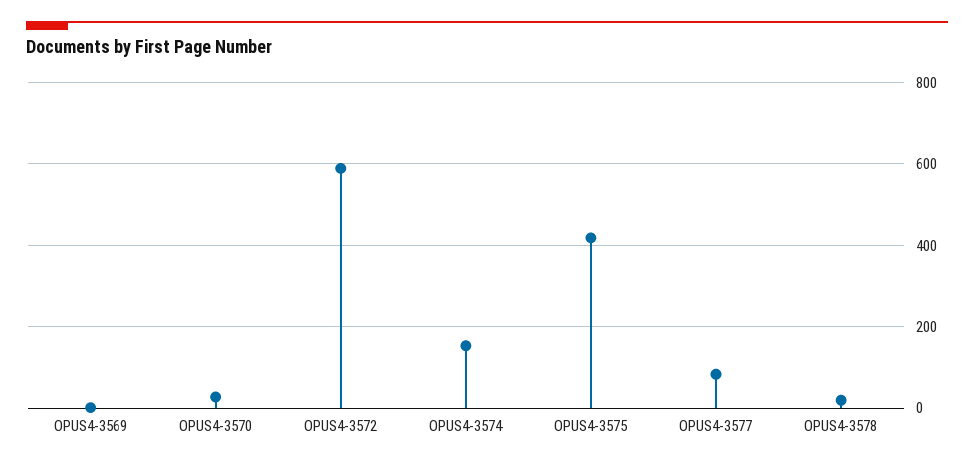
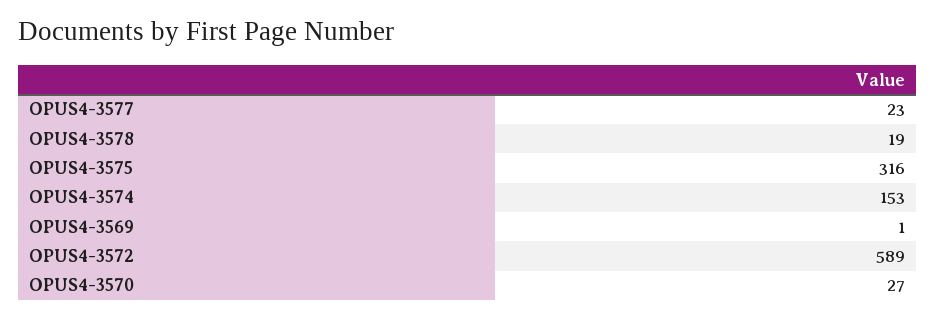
OPUS4-3575: 420 -> 316
OPUS4-3577: 80 -> 23

